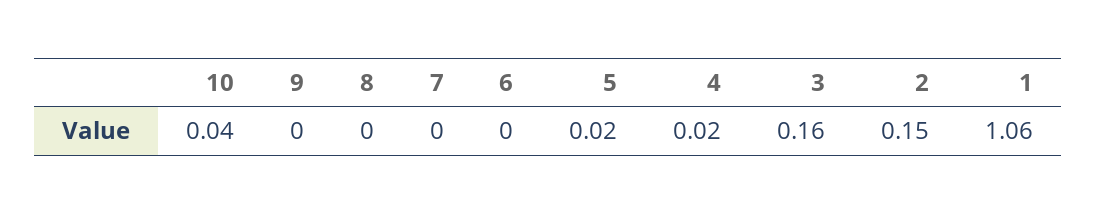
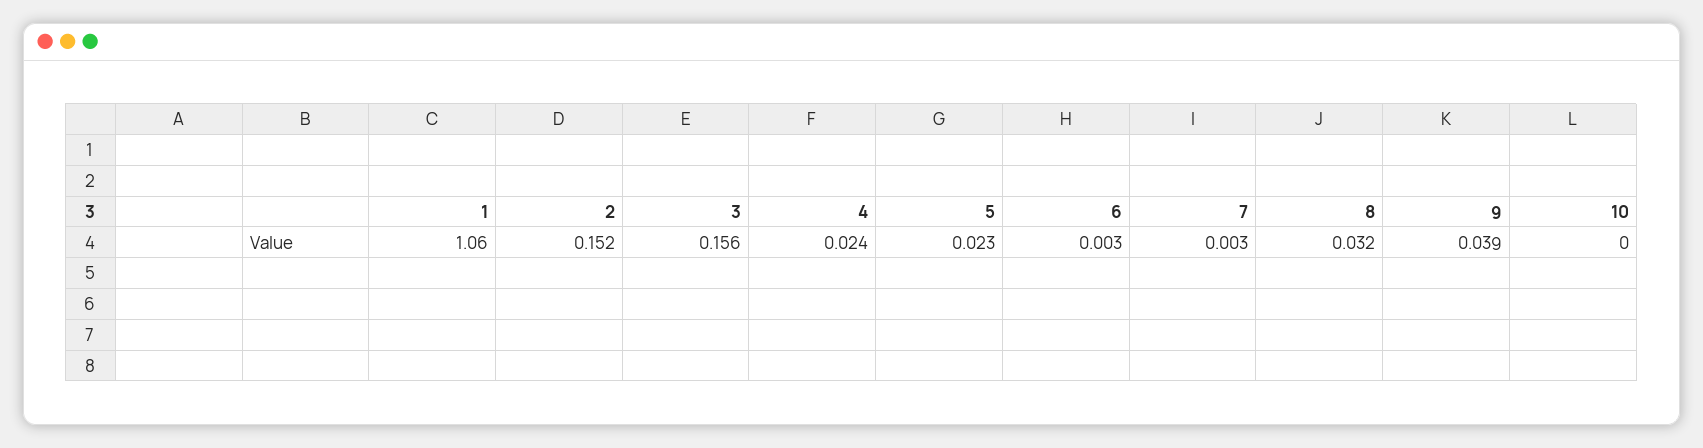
10: 0.04 -> 0
9: 0 -> 0.039
8: 0 -> 0.032

